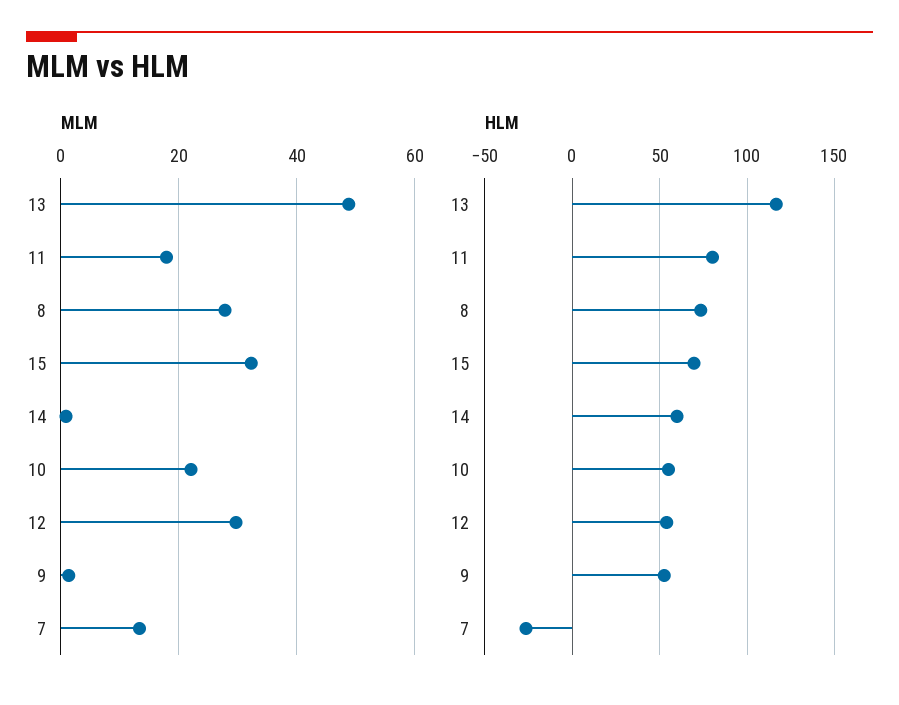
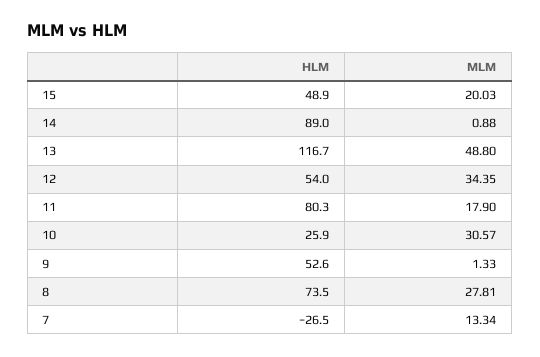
MLM, 15: 32 -> 20.03
MLM, 10: 22 -> 30.57
MLM, 12: 30 -> 34.35
HLM, 15: 70 -> 48.9
HLM, 14: 60 -> 89
HLM, 10: 55 -> 25.9

